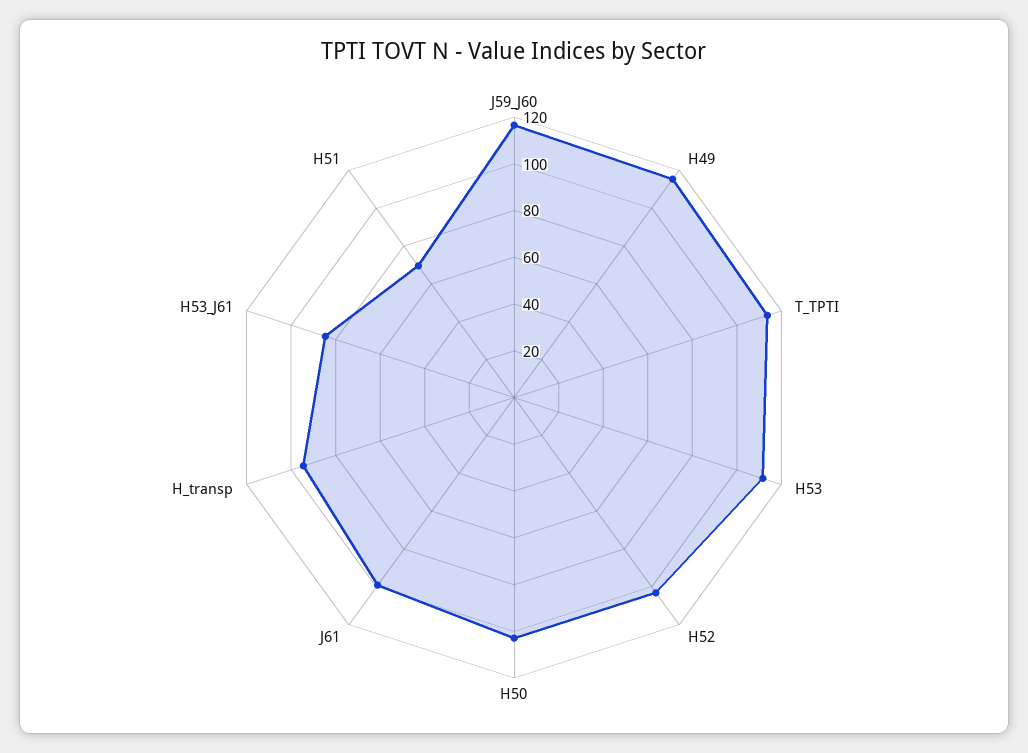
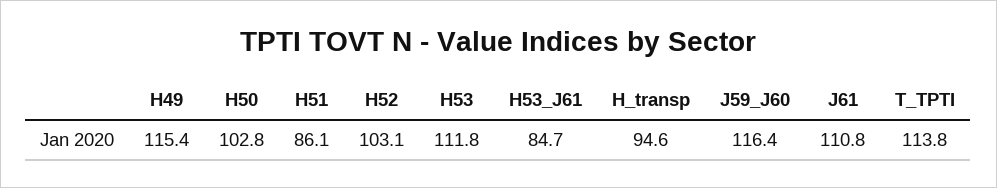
J61: 100 -> 110.8
H51: 70 -> 86.1

